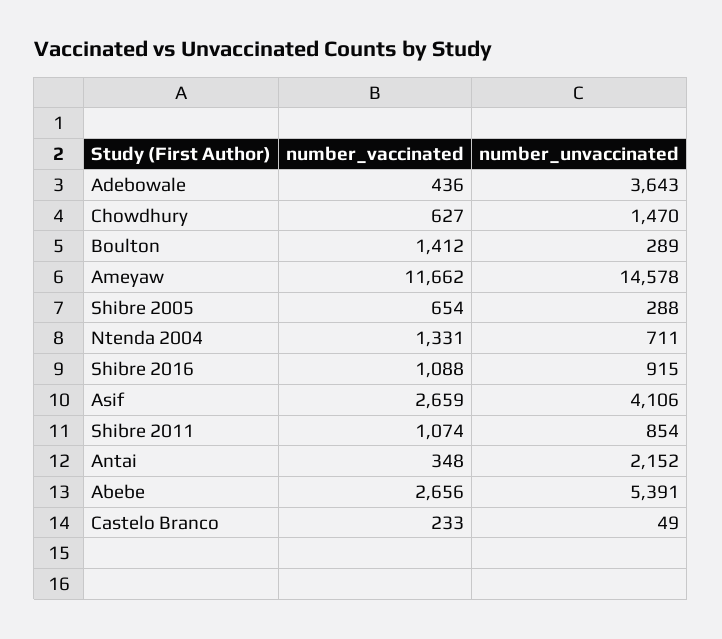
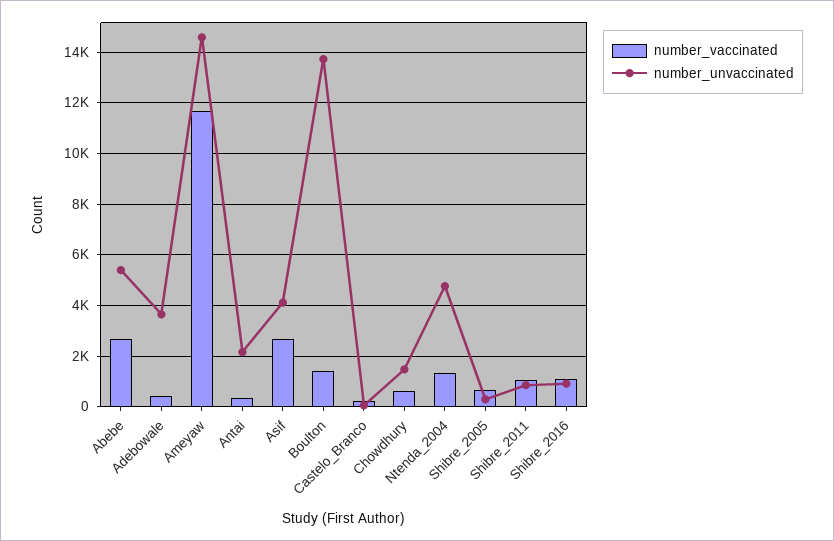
number_unvaccinated, Boulton: 289 -> 13750
number_unvaccinated, Ntenda 2004: 711 -> 4750

